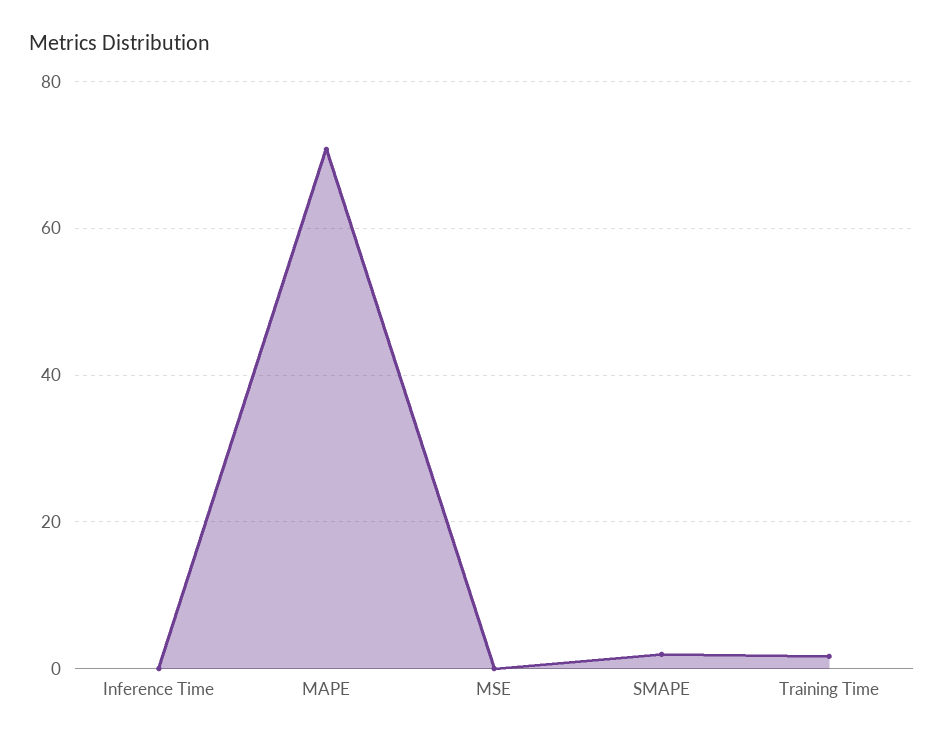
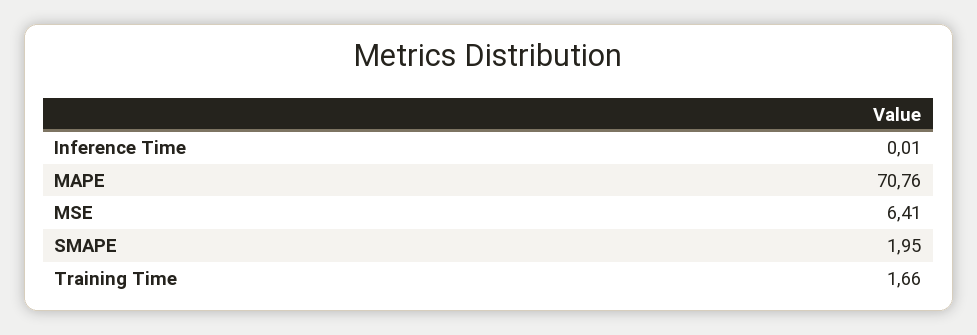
MSE: 0 -> 6.41

